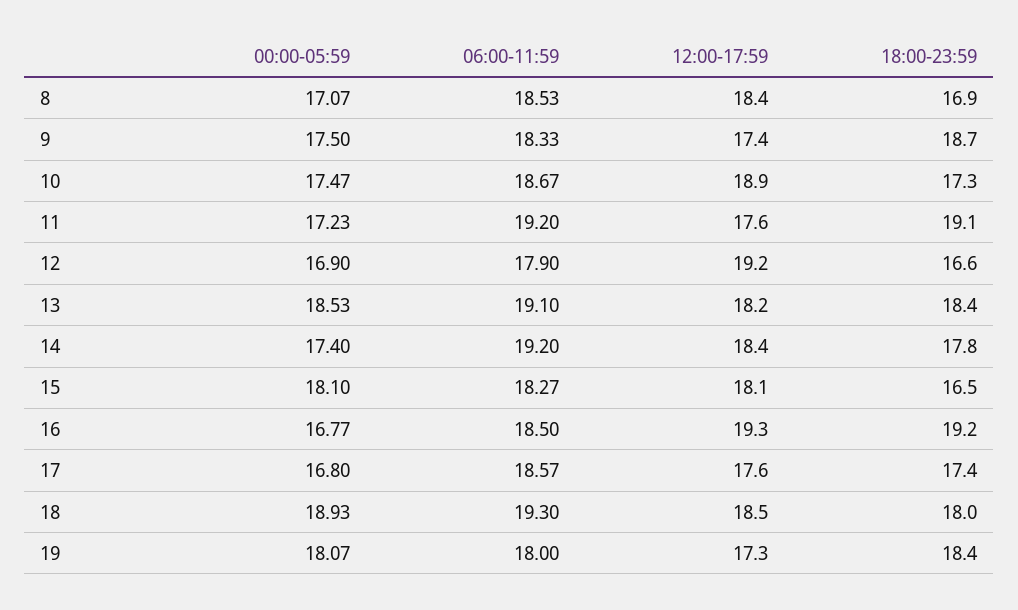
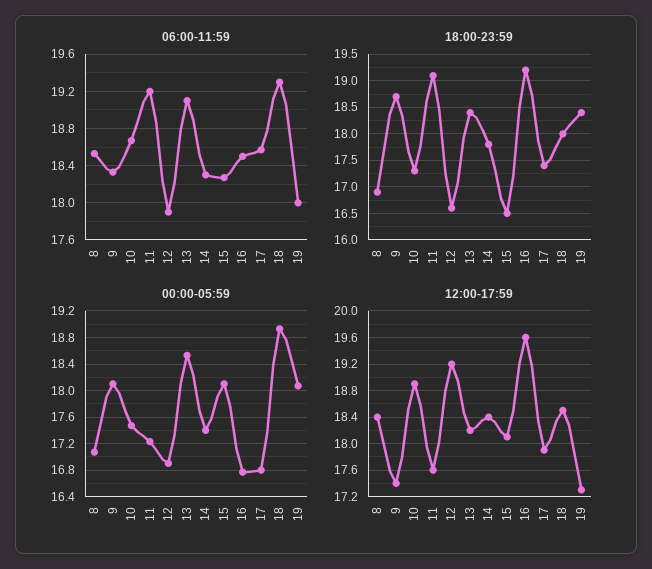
00:00-05:59, 9: 17.5 -> 18.1
06:00-11:59, 14: 19.2 -> 18.3
12:00-17:59, 16: 19.3 -> 19.6
12:00-17:59, 17: 17.6 -> 17.9

